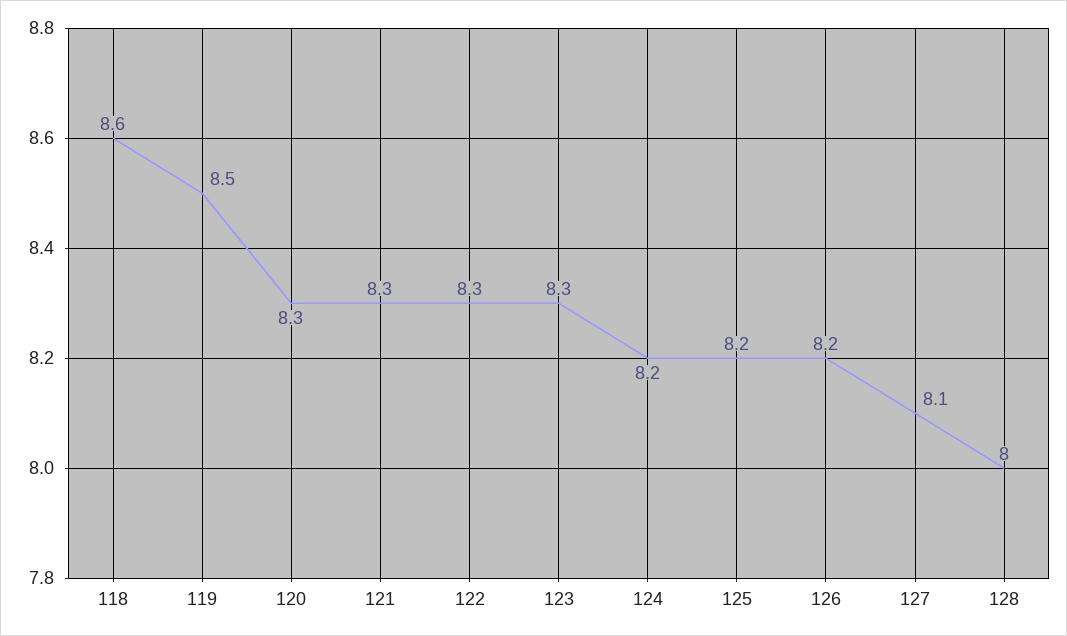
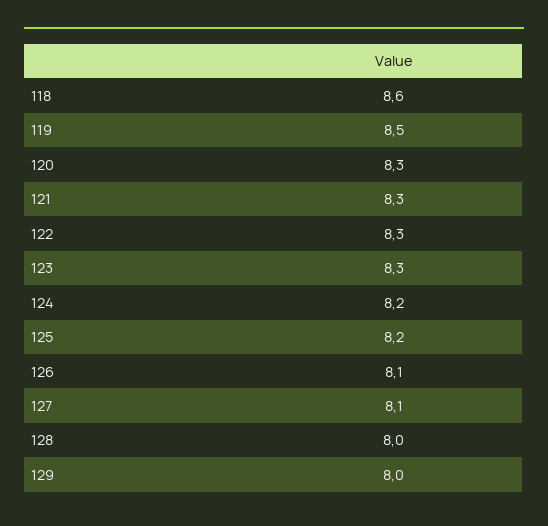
126: 8.2 -> 8.1
129: none -> 8

